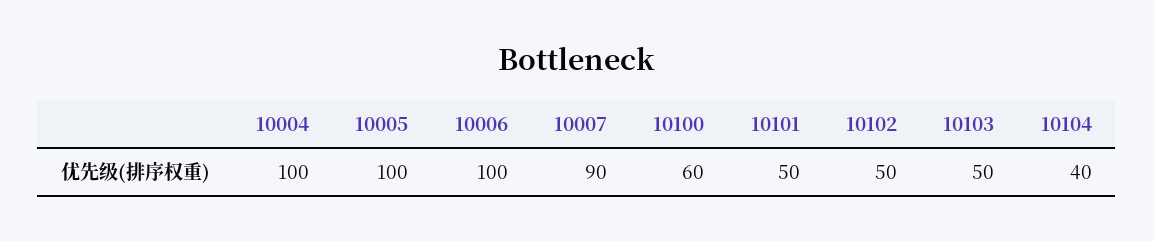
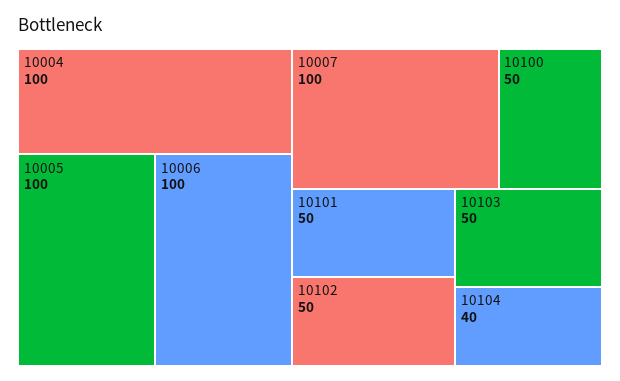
10007: 90 -> 100
10100: 60 -> 50

